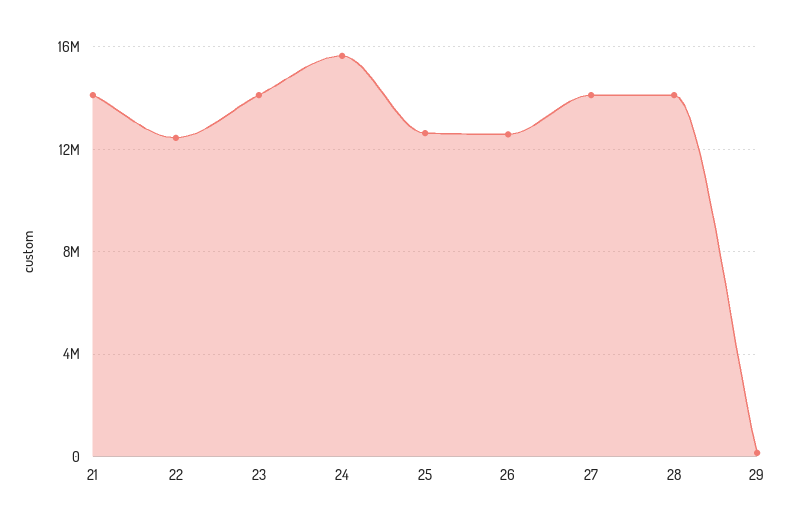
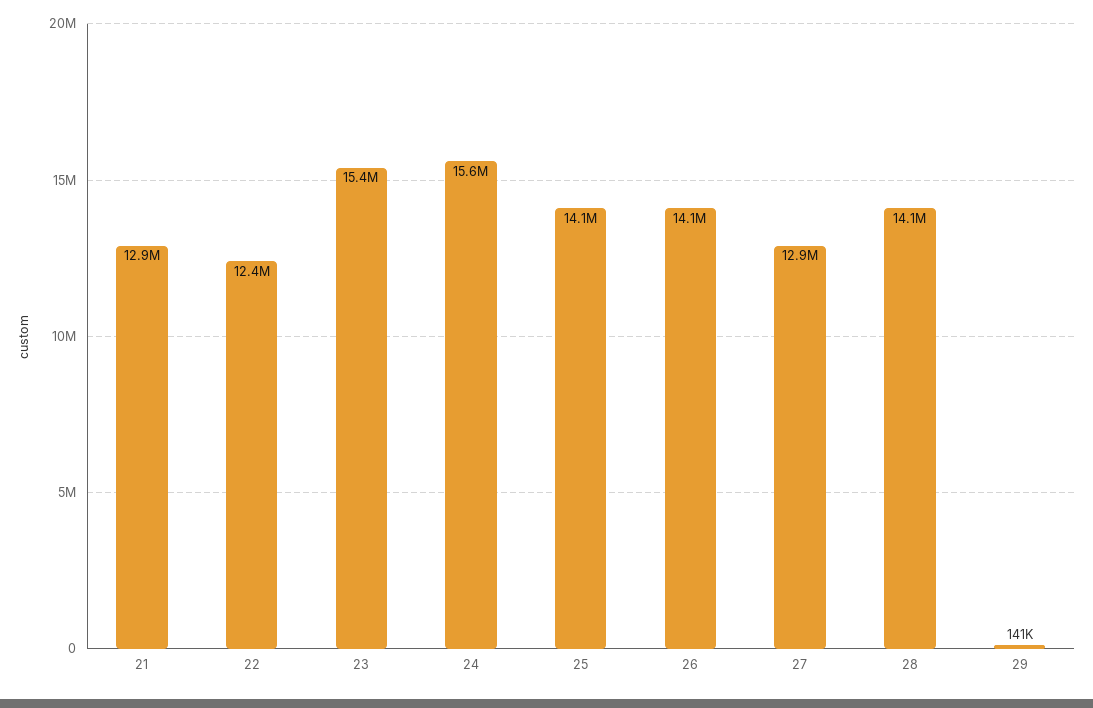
21: 14000000 -> 12900000
23: 14000000 -> 15400000
25: 12500000 -> 14100000
26: 12500000 -> 14100000
27: 14000000 -> 12900000

